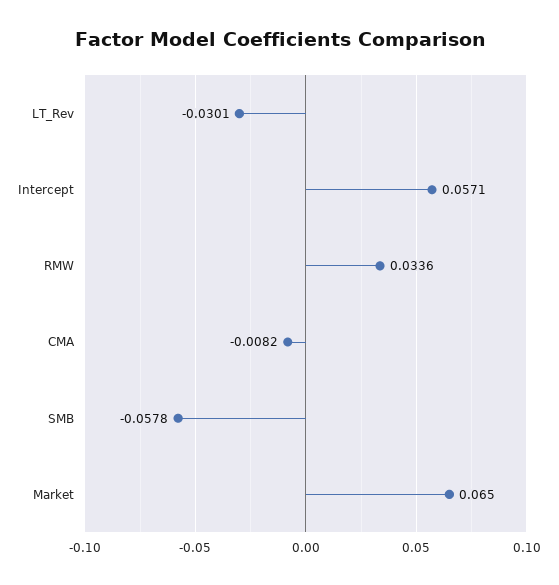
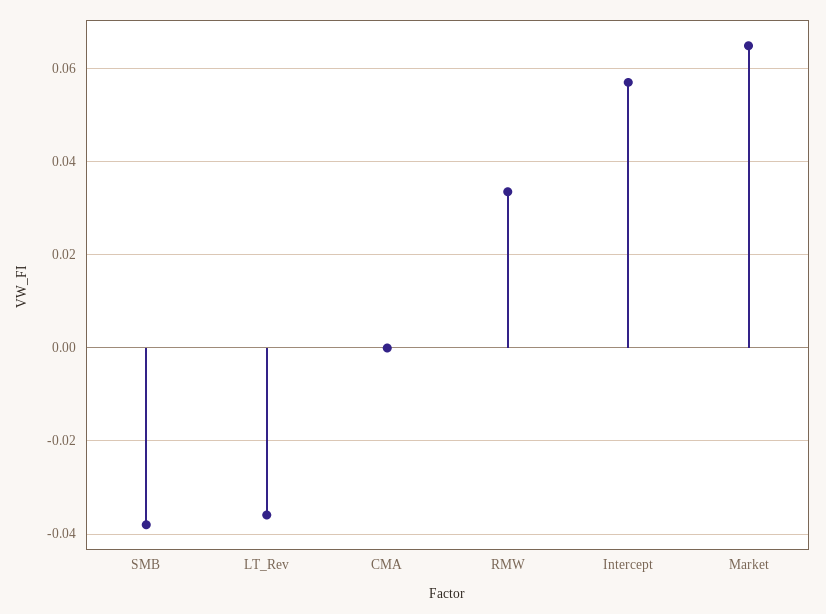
LT_Rev: -0.0301 -> -0.036
CMA: -0.0082 -> 0
SMB: -0.0578 -> -0.038

